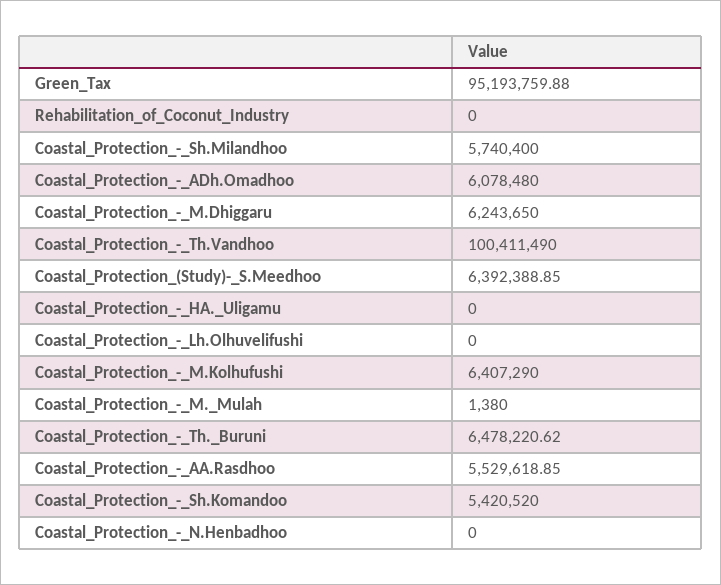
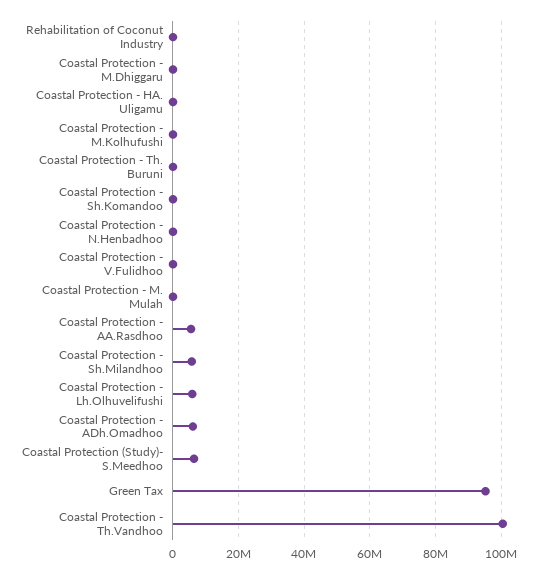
Coastal_Protection_-_M.Dhiggaru: 6243650 -> 0
Coastal_Protection_-_Lh.Olhuvelifushi: 0 -> 6000000
Coastal_Protection_-_M.Kolhufushi: 6407290 -> 0
Coastal_Protection_-_Th._Buruni: 6478220.62 -> 0
Coastal_Protection_-_Sh.Komandoo: 5420520 -> 0
Coastal Protection - V.Fulidhoo: none -> 0

